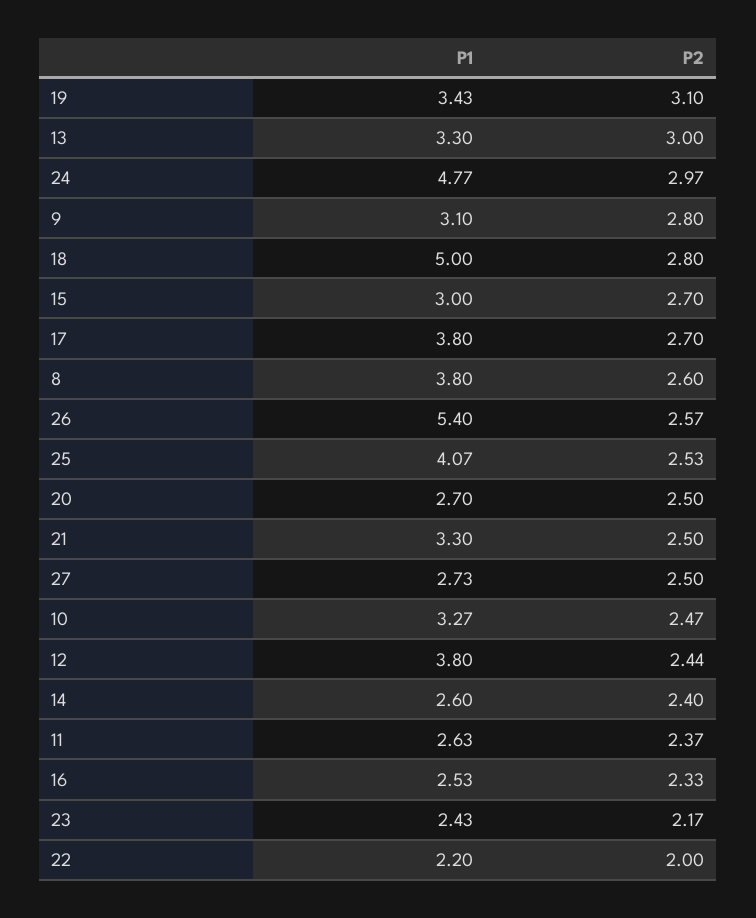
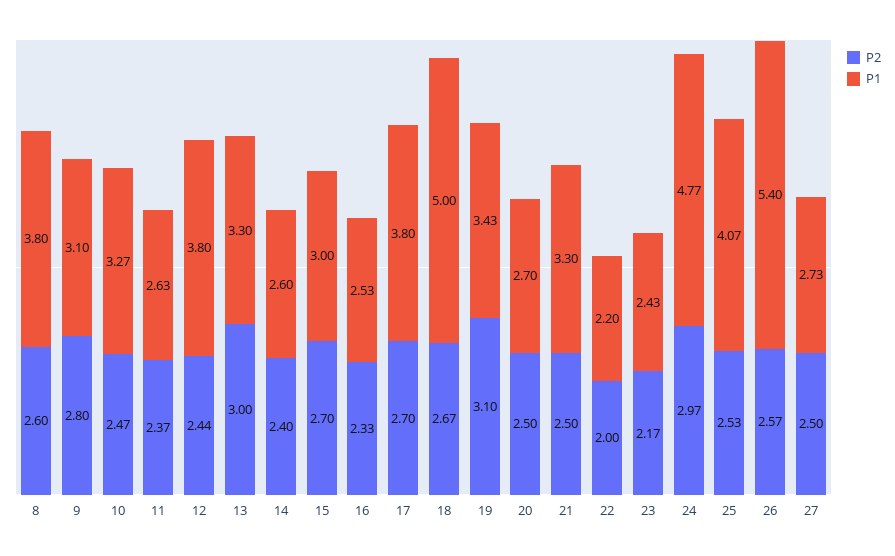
P2, 18: 2.8 -> 2.67

